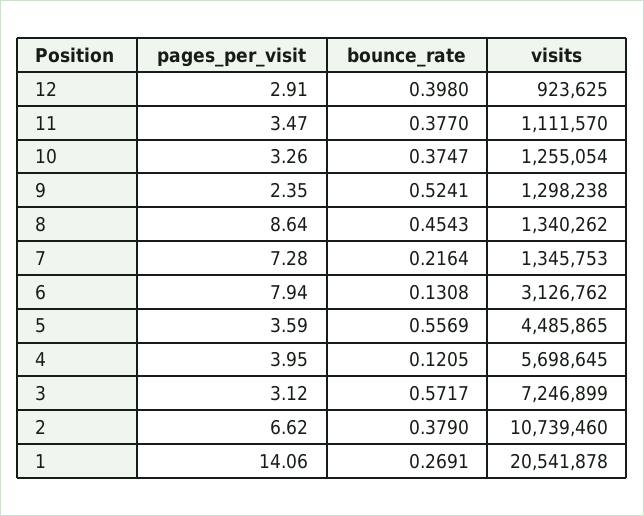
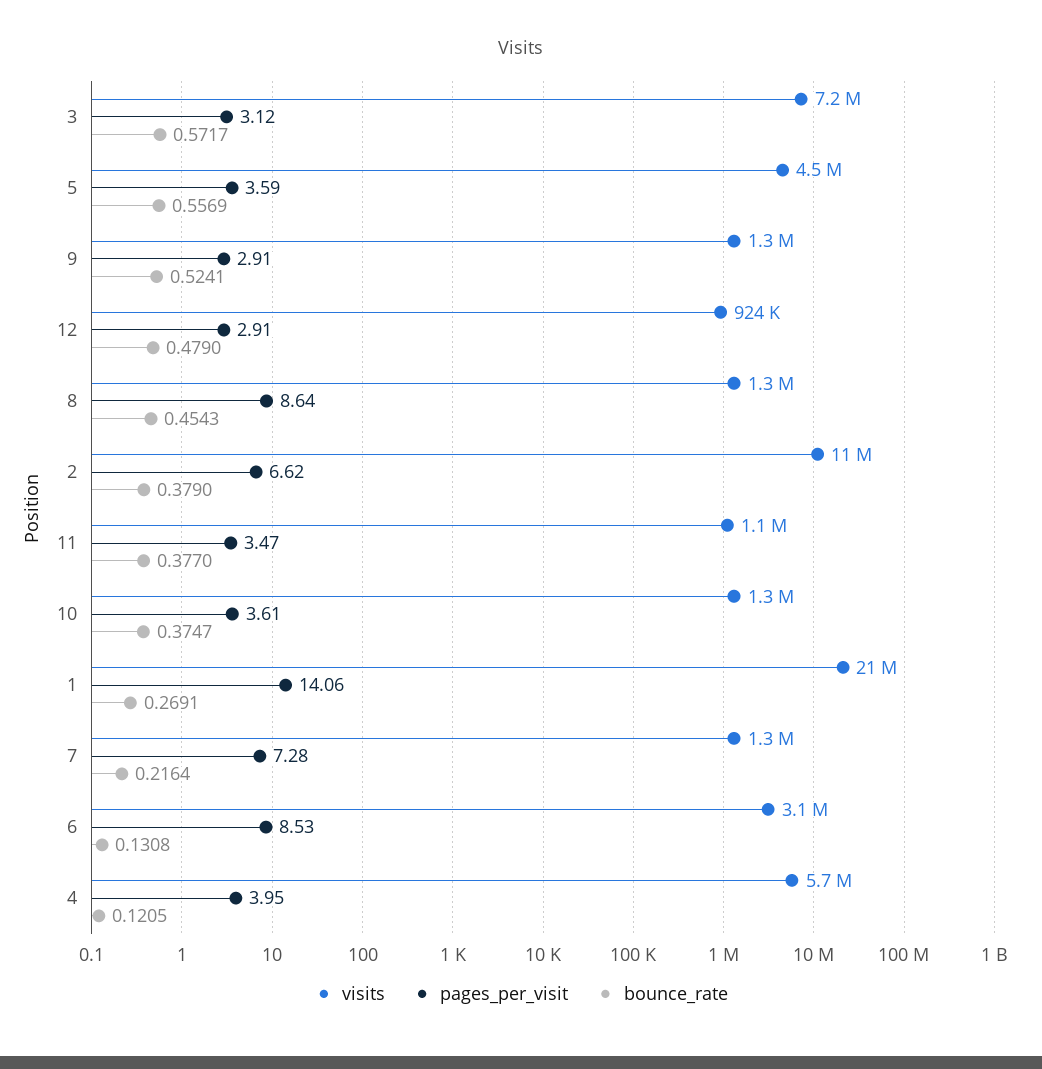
bounce_rate, 12: 0.398 -> 0.479
pages_per_visit, 10: 3.26 -> 3.61
pages_per_visit, 9: 2.35 -> 2.91
pages_per_visit, 6: 7.94 -> 8.53

